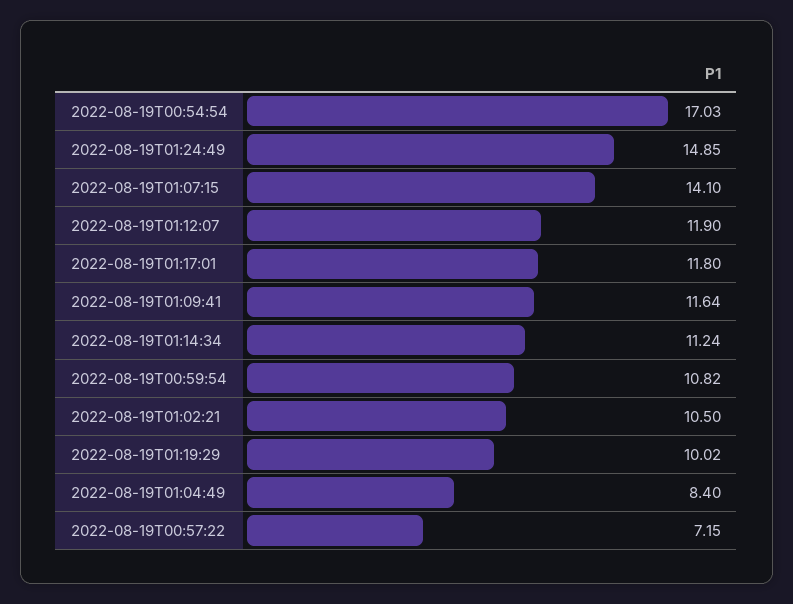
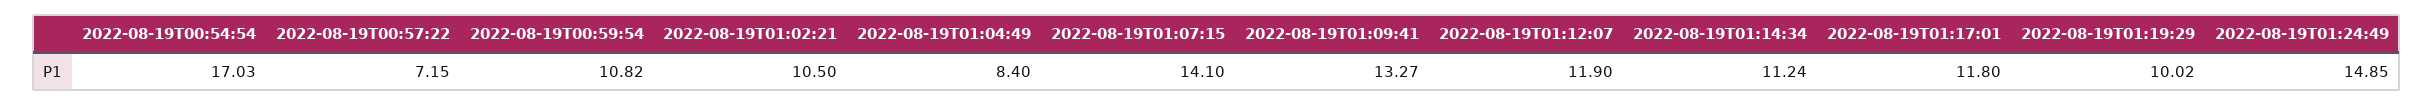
2022-08-19T01:09:41: 11.64 -> 13.27

